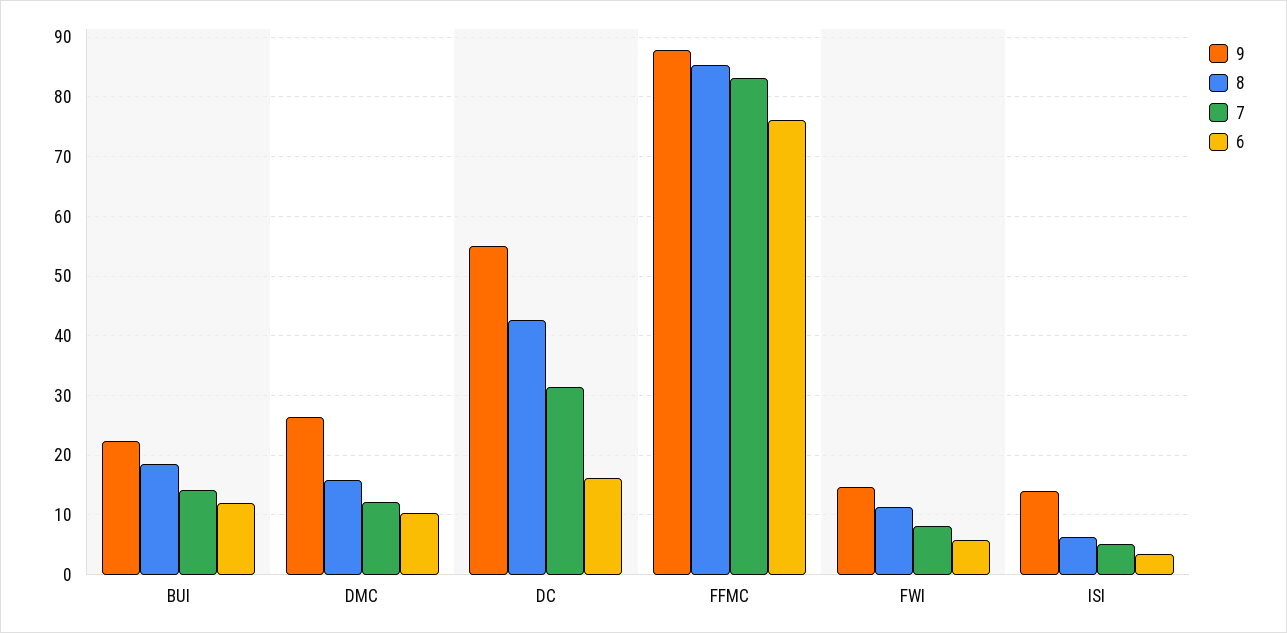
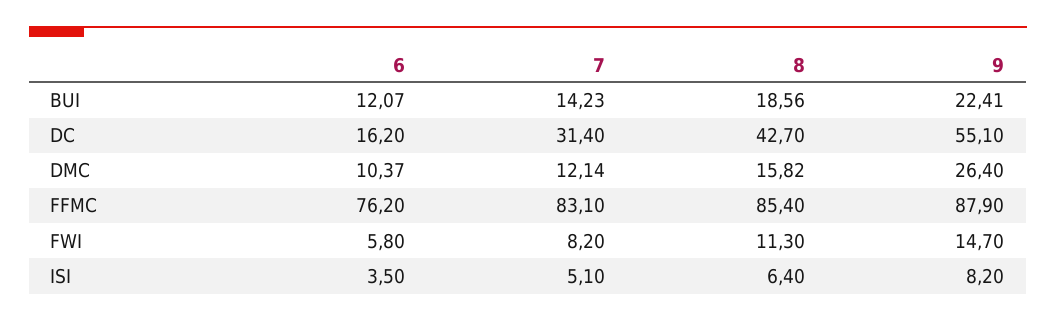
9, ISI: 14 -> 8.2

